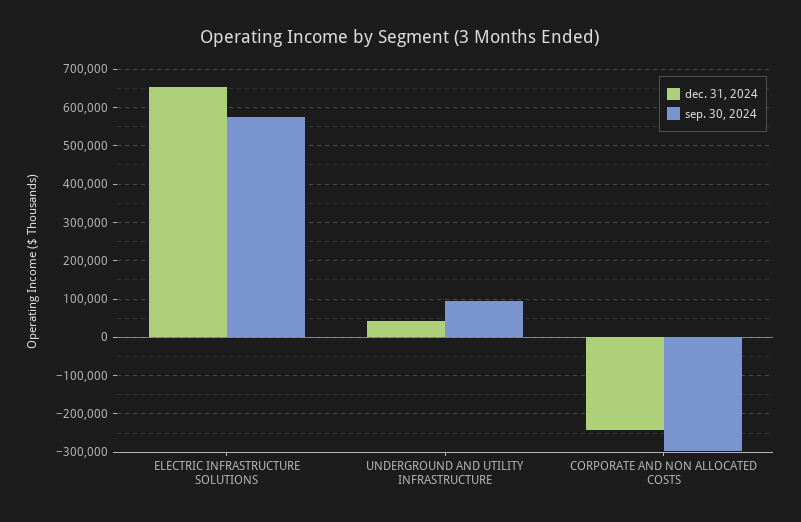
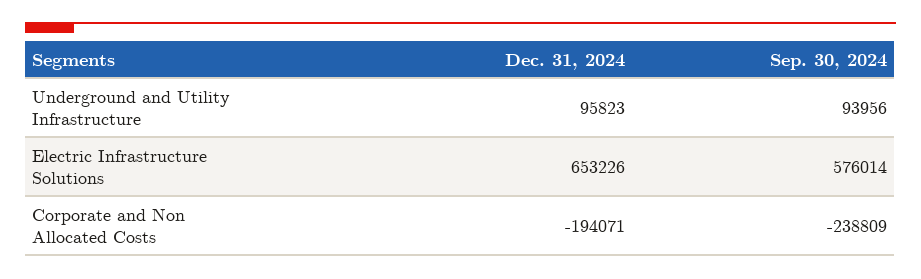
dec. 31, 2024, UNDERGROUND AND UTILITY INFRASTRUCTURE: 40000 -> 95823
dec. 31, 2024, CORPORATE AND NON ALLOCATED COSTS: -240000 -> -194071
sep. 30, 2024, CORPORATE AND NON ALLOCATED COSTS: -300000 -> -238809

